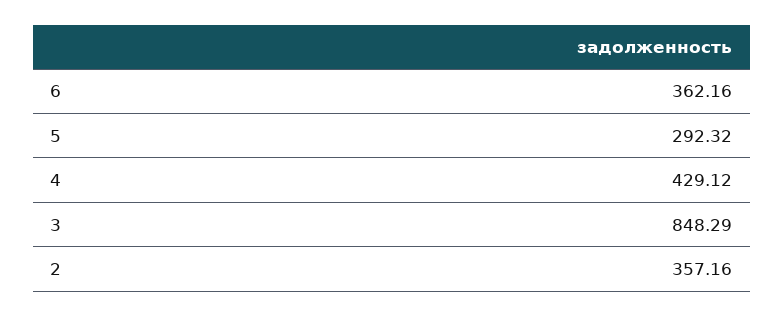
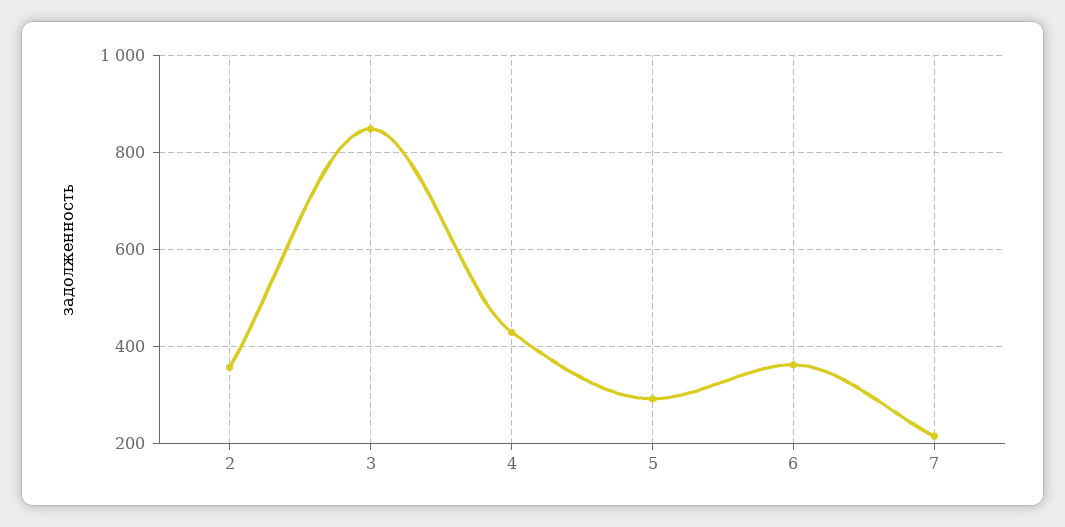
7: none -> 220

